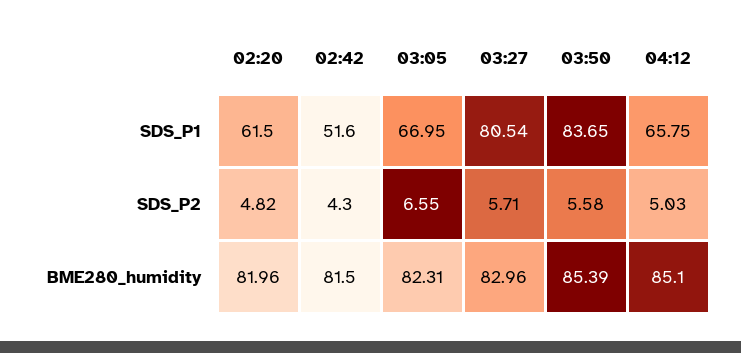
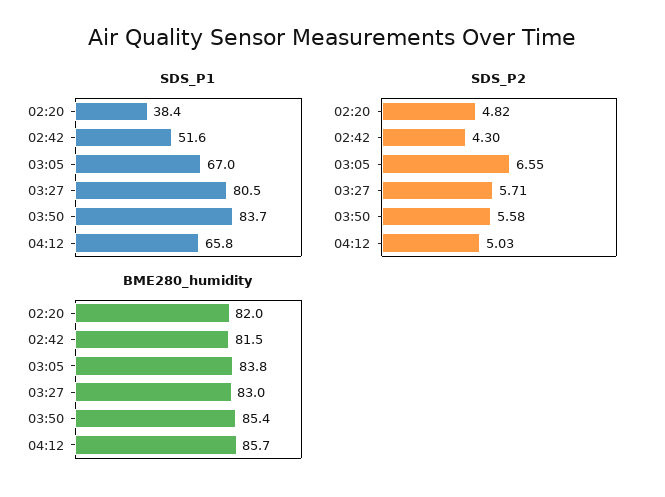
SDS_P1, 02:20: 61.5 -> 38.4
BME280_humidity, 03:05: 82.31 -> 83.8
BME280_humidity, 04:12: 85.1 -> 85.7

